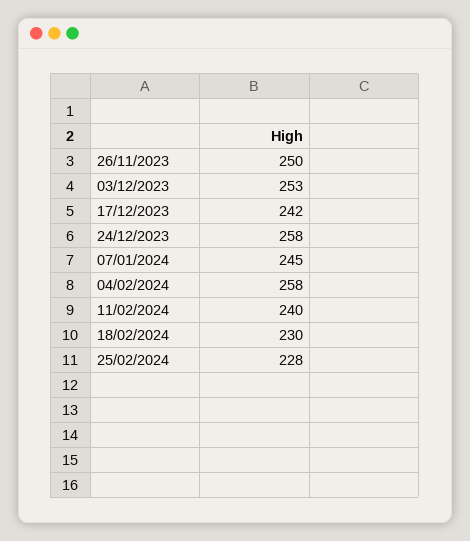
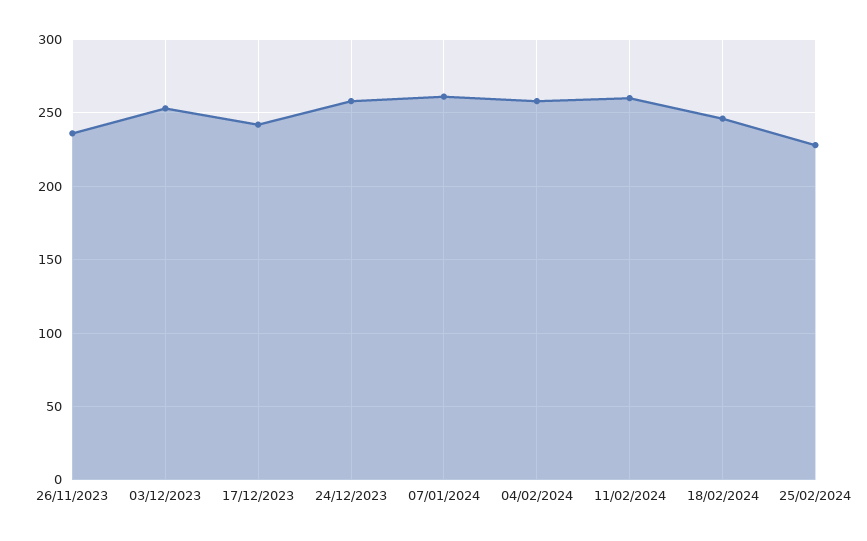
26/11/2023: 250 -> 235
07/01/2024: 245 -> 260
11/02/2024: 240 -> 260
18/02/2024: 230 -> 245

